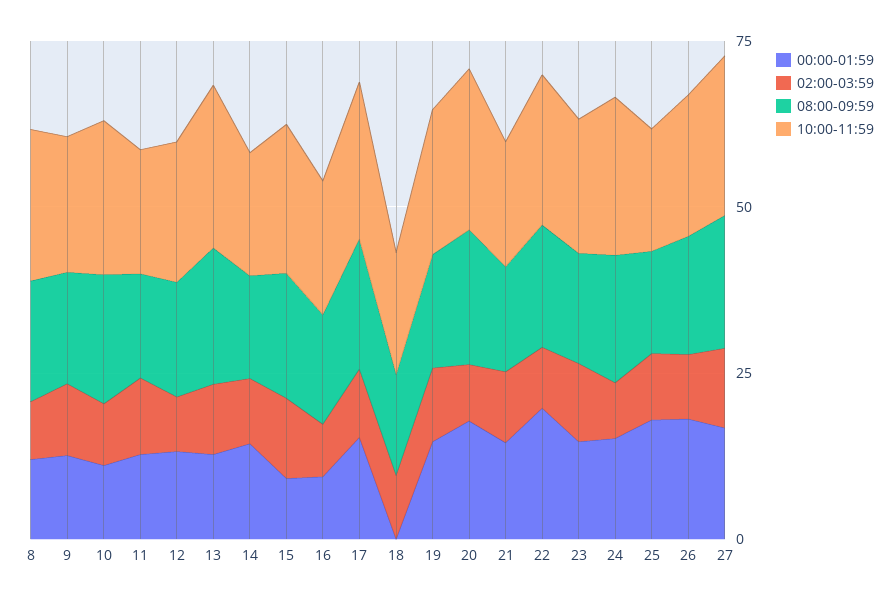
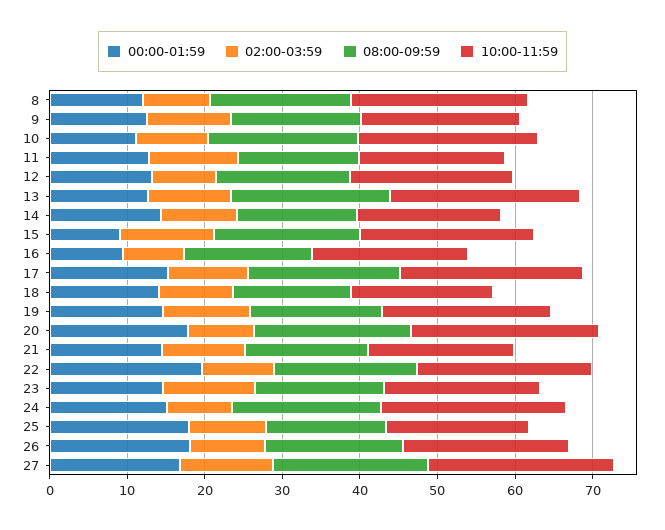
00:00-01:59, 18: 0 -> 14

